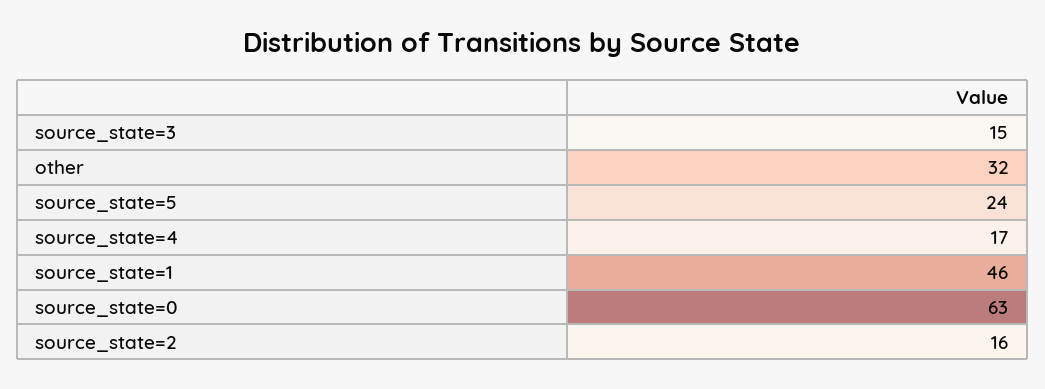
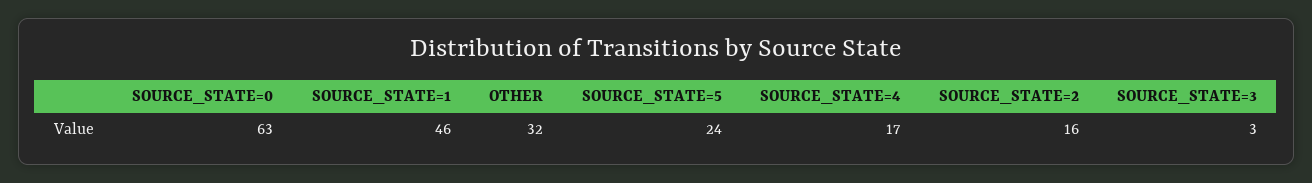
source_state=3: 15 -> 3

